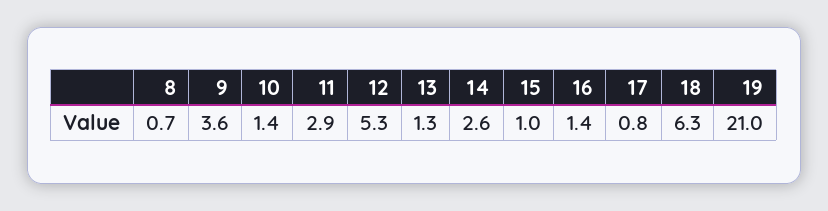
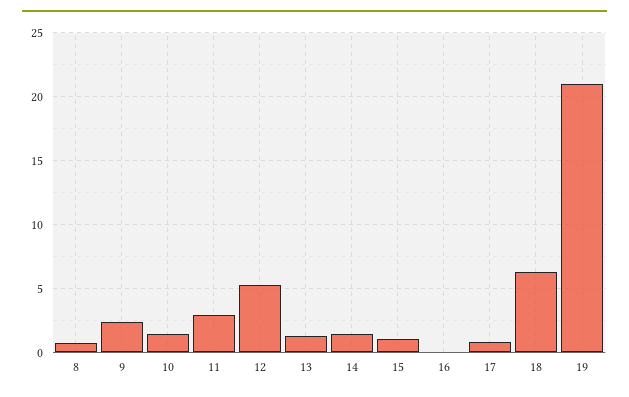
9: 3.6 -> 2.5
14: 2.6 -> 1.5
16: 1.4 -> 0

